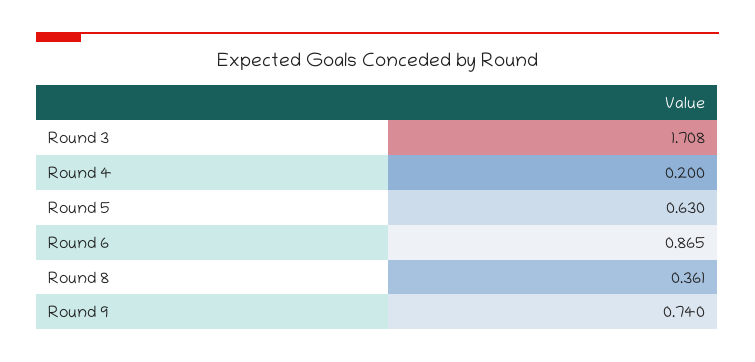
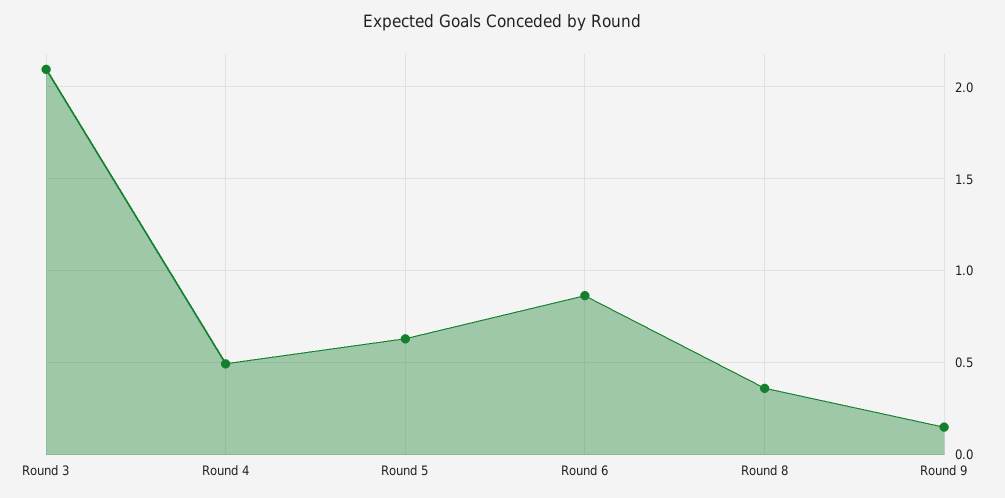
Round 3: 1.708 -> 2.1
Round 4: 0.2 -> 0.5
Round 9: 0.74 -> 0.15

